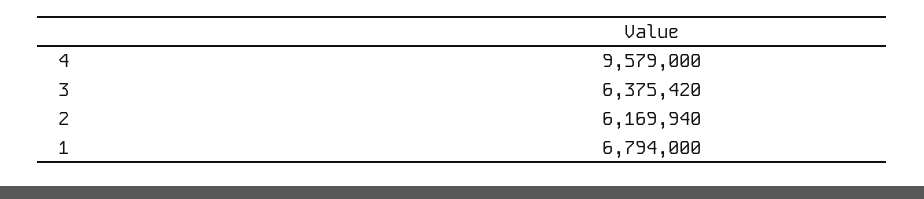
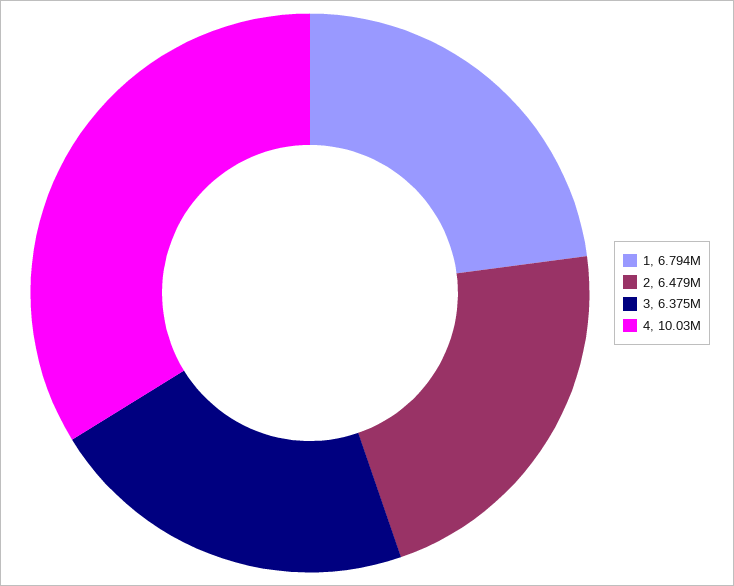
4: 9579000 -> 10030000
2: 6169940 -> 6479000

